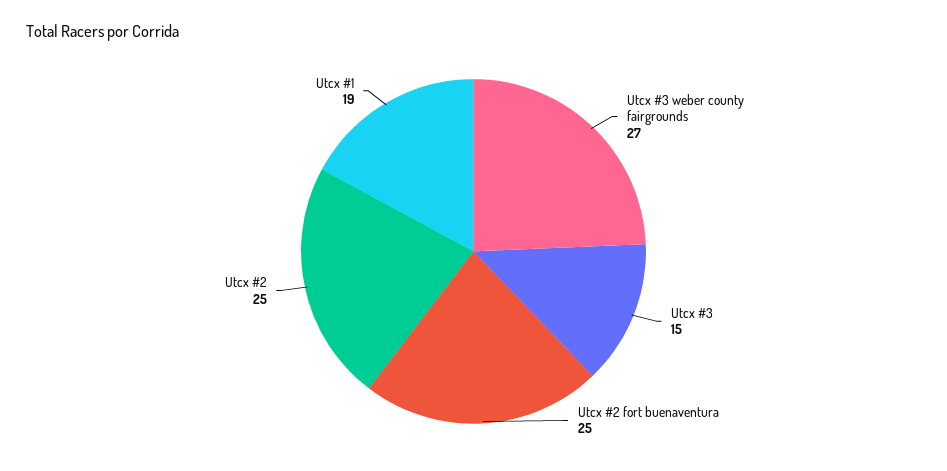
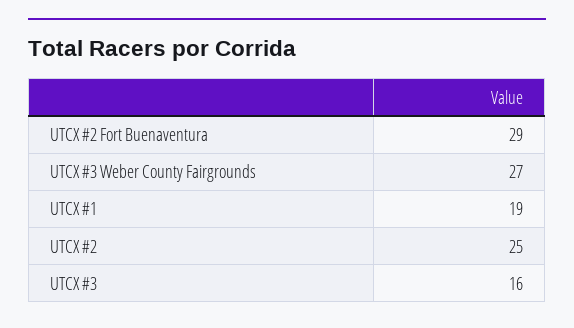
Utcx #3: 15 -> 16
Utcx #2 fort buenaventura: 25 -> 29

